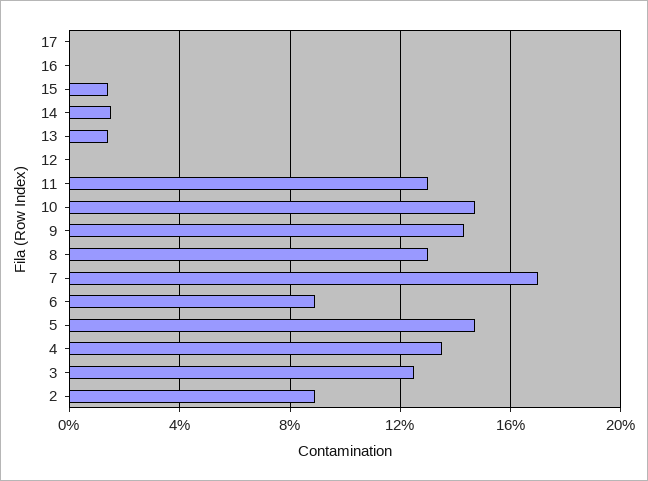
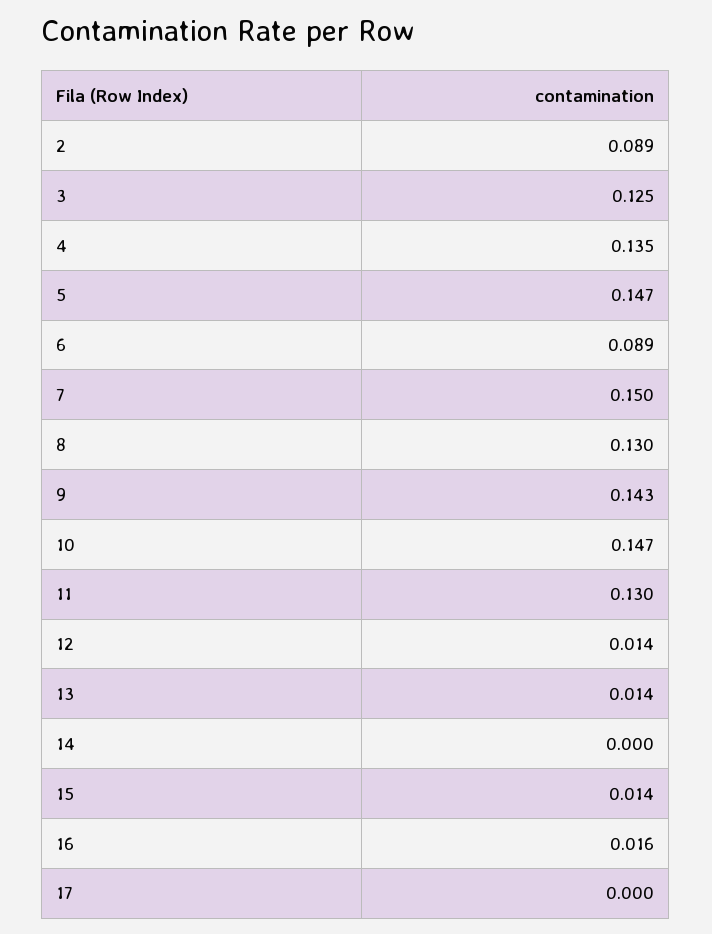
16: 0 -> 0.016
14: 0.015 -> 0
12: 0 -> 0.014
7: 0.17 -> 0.15

